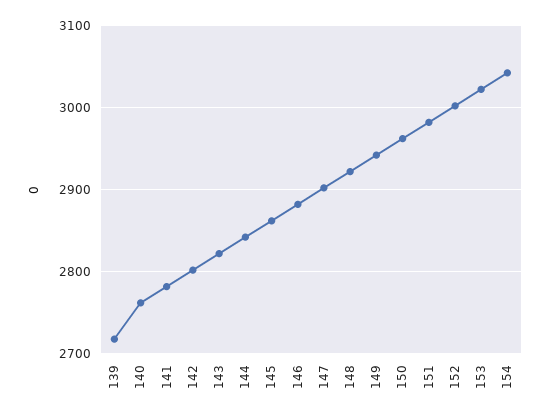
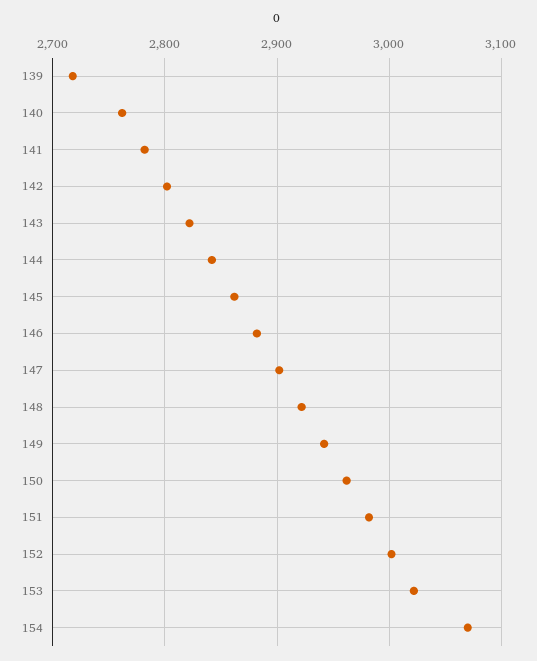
154: 3040 -> 3070

